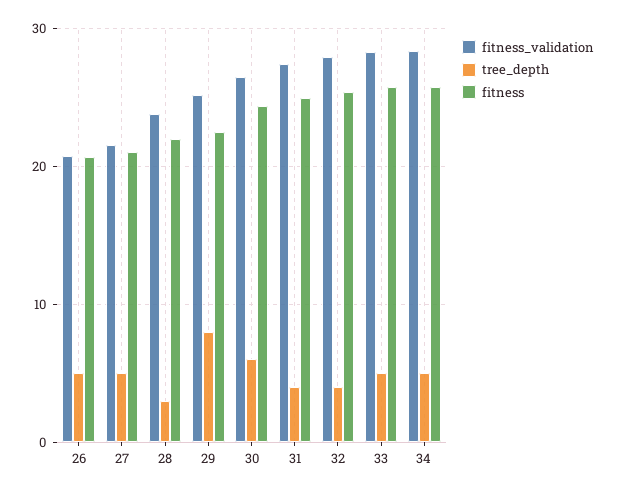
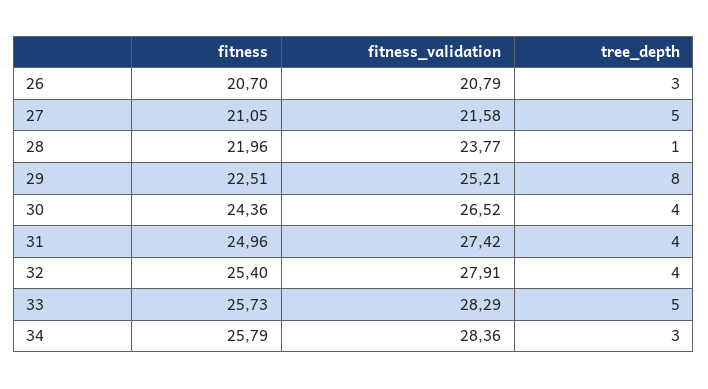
tree_depth, 26: 5 -> 3
tree_depth, 28: 3 -> 1
tree_depth, 30: 6 -> 4
tree_depth, 34: 5 -> 3

